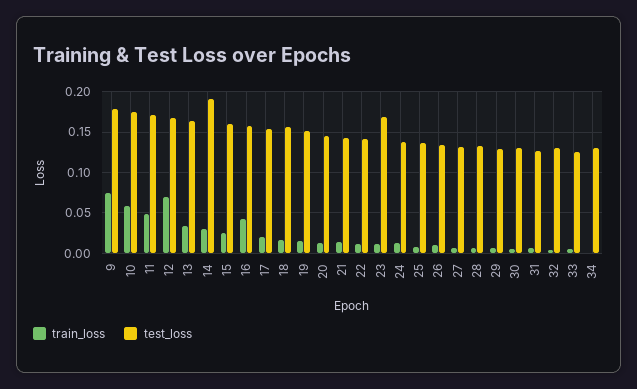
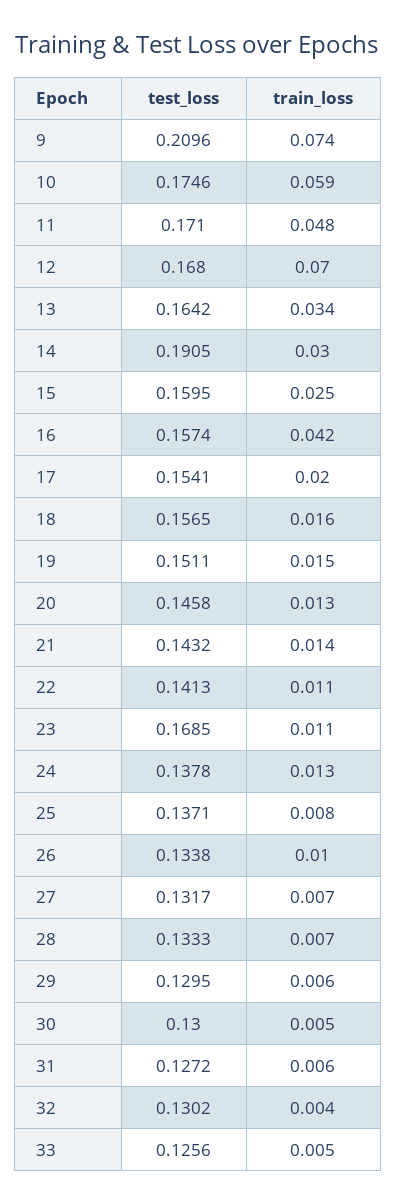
test_loss, 9: 0.18 -> 0.2096
train_loss, 34: 0 -> none
test_loss, 34: 0.13 -> none

